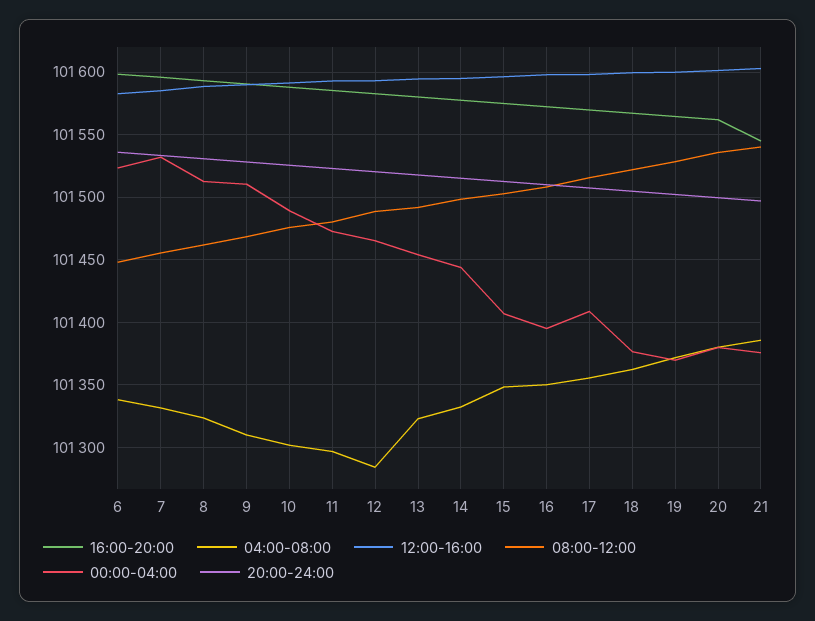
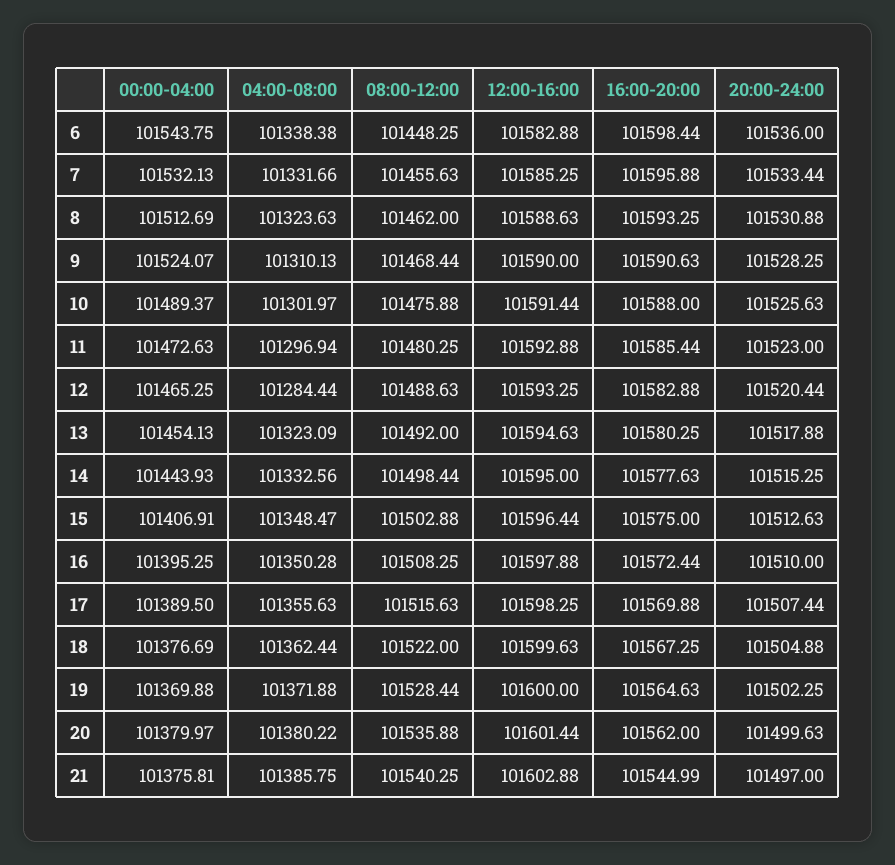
00:00-04:00, 6: 101525 -> 101543.75
00:00-04:00, 9: 101510 -> 101524.07
00:00-04:00, 17: 101410 -> 101389.5

